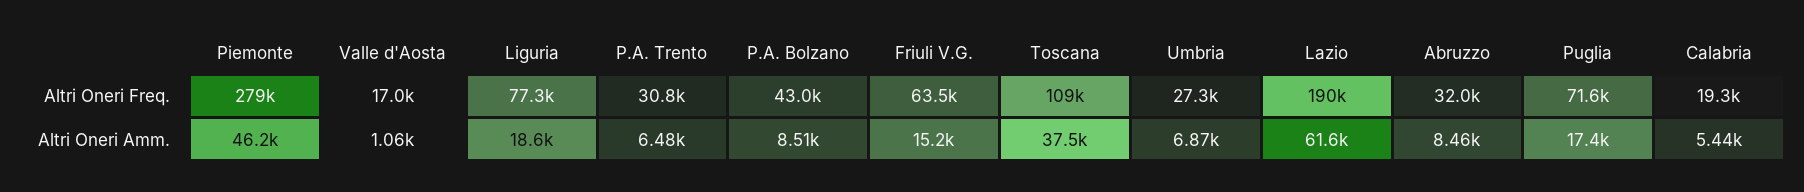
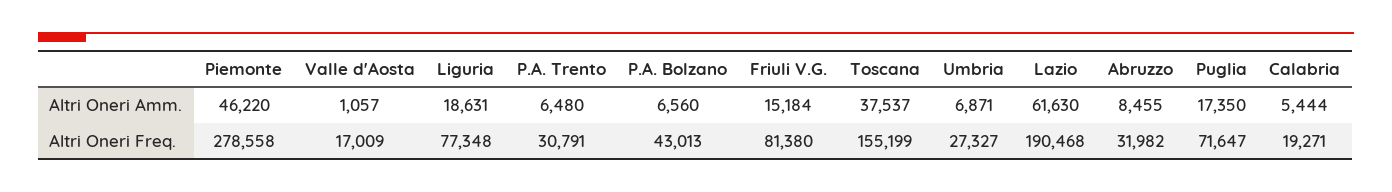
Friuli V.G., Altri Oneri Freq.: 63500 -> 81380
Toscana, Altri Oneri Freq.: 109000 -> 155199
P.A. Bolzano, Altri Oneri Amm.: 8510 -> 6560

